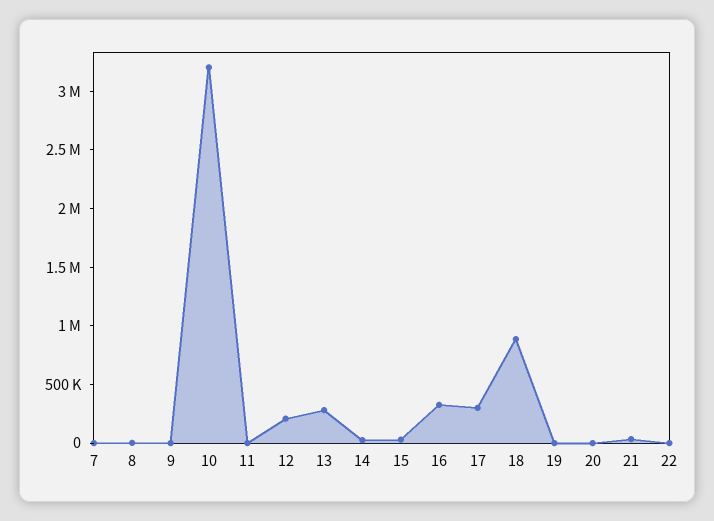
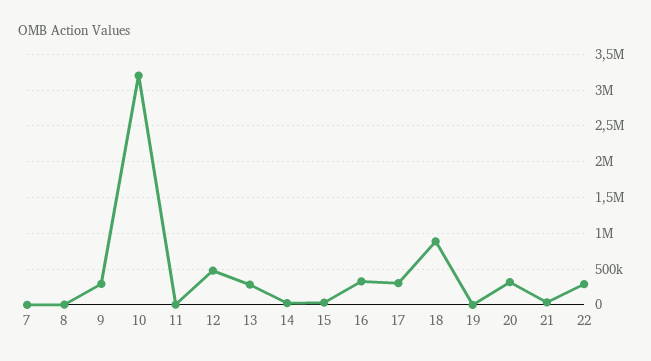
9: 0 -> 300000
12: 200000 -> 500000
20: 0 -> 300000
22: 0 -> 300000

